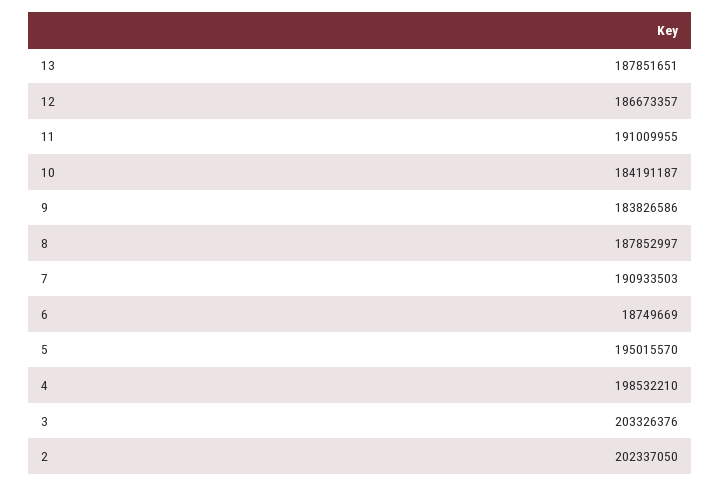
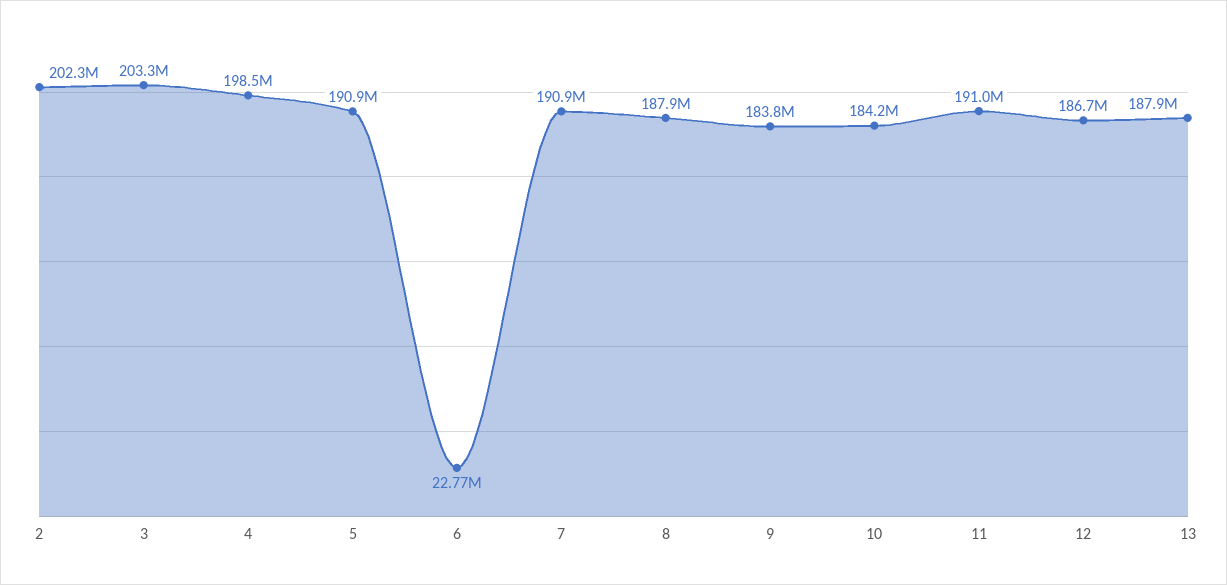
6: 18749669 -> 22770000
5: 195015570 -> 190900000

